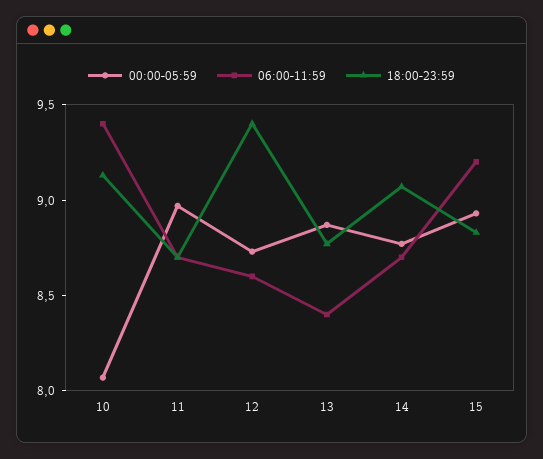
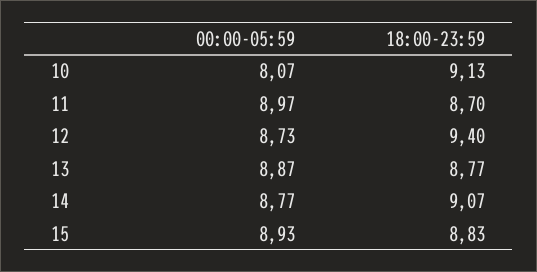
06:00-11:59, 10: 9.4 -> none
06:00-11:59, 11: 8.7 -> none
06:00-11:59, 12: 8.6 -> none
06:00-11:59, 13: 8.4 -> none
06:00-11:59, 14: 8.7 -> none
06:00-11:59, 15: 9.2 -> none

